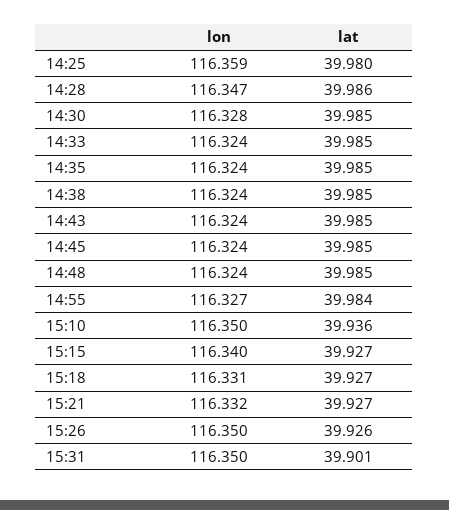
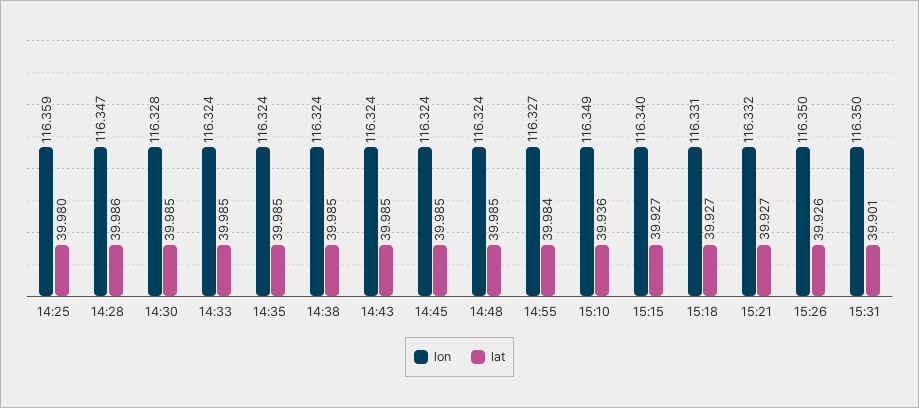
lon, 15:10: 116.35 -> 116.349

